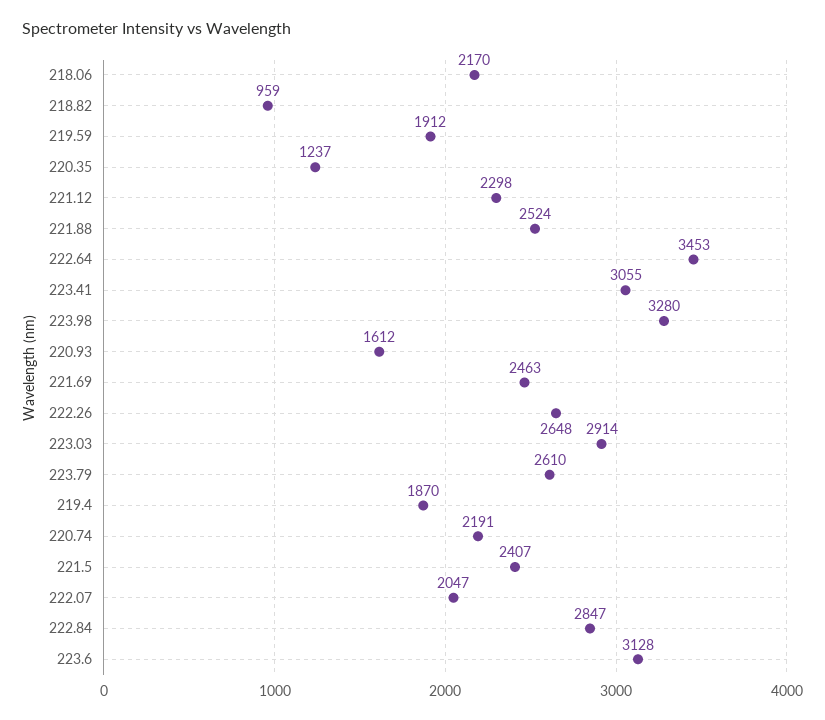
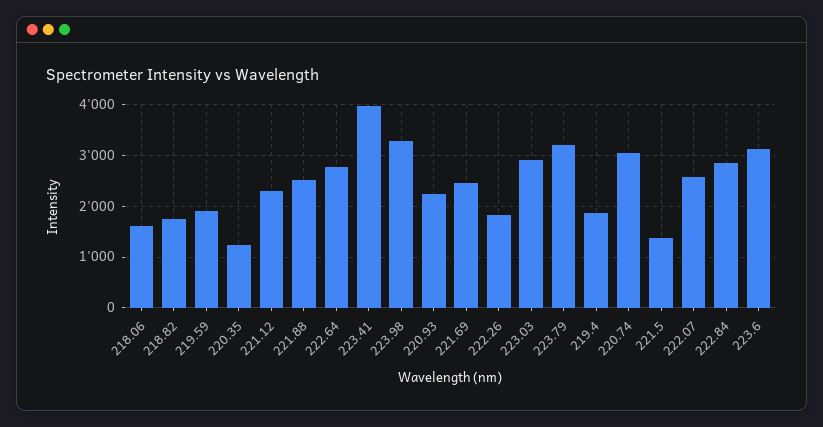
218.06: 2170 -> 1600
218.82: 959 -> 1800
222.64: 3453 -> 2800
223.41: 3055 -> 4000
220.93: 1612 -> 2200
222.26: 2648 -> 1800
223.79: 2610 -> 3200
220.74: 2191 -> 3000
221.5: 2407 -> 1400
222.07: 2047 -> 2600

